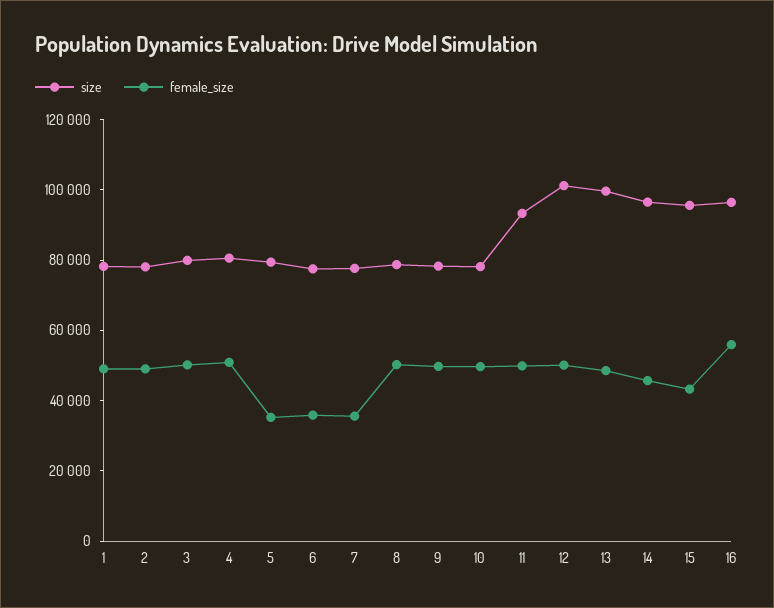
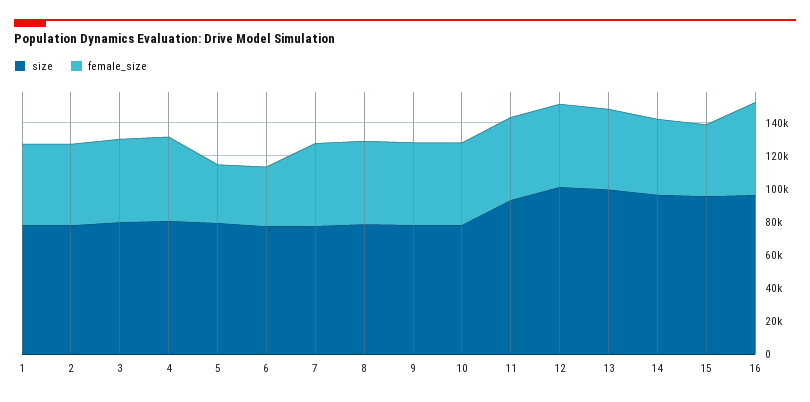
female_size, 7: 35000 -> 50000

